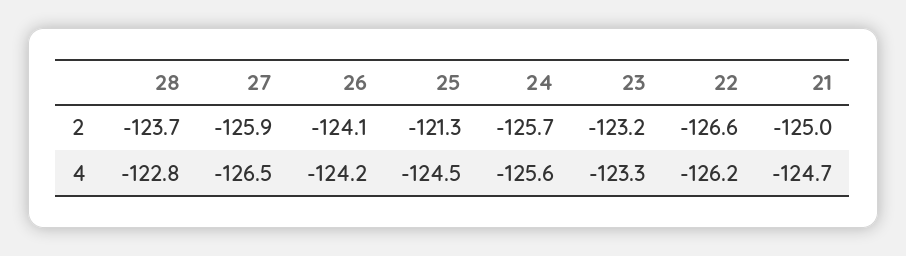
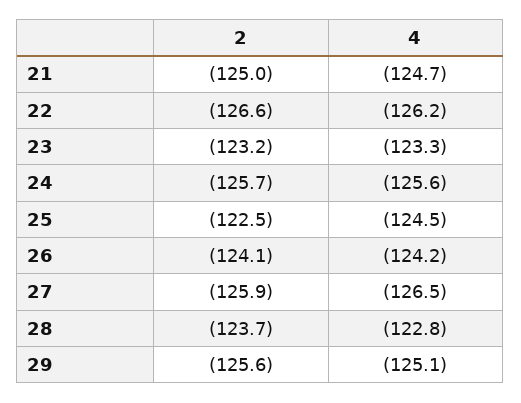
25, 2: -121.3 -> -122.5
29, 2: none -> -125.6
29, 4: none -> -125.1

